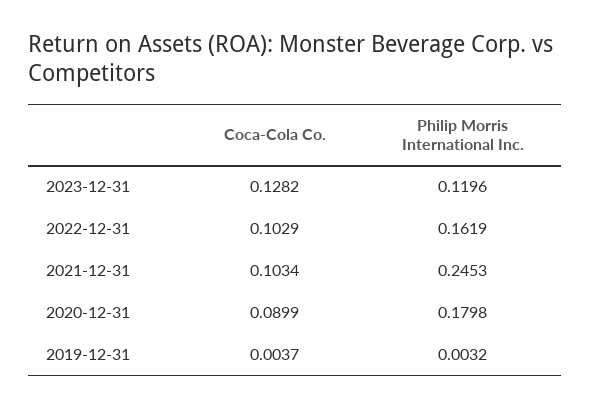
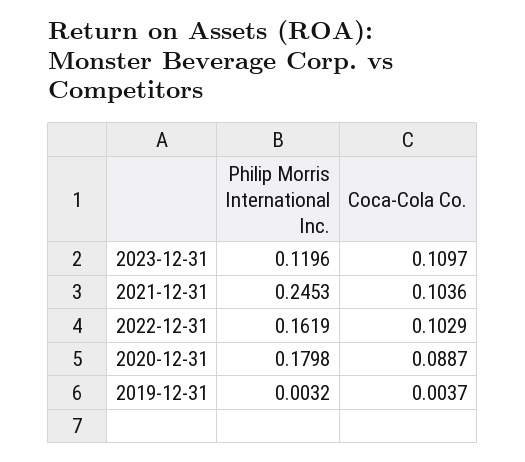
Coca-Cola Co., 2023-12-31: 0.1282 -> 0.1097
Coca-Cola Co., 2021-12-31: 0.1034 -> 0.1036
Coca-Cola Co., 2020-12-31: 0.0899 -> 0.0887

